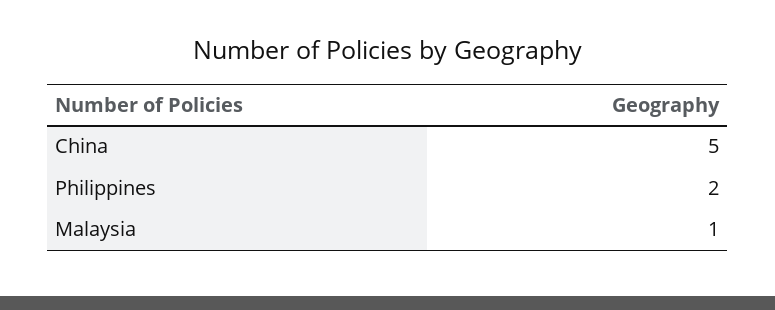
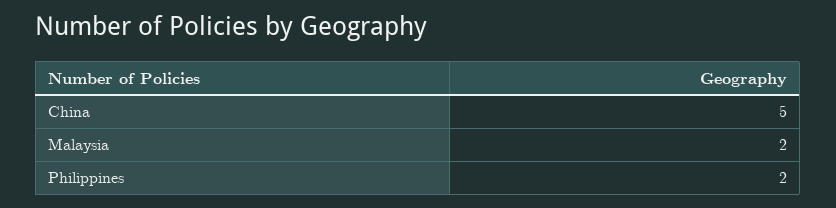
Malaysia: 1 -> 2

